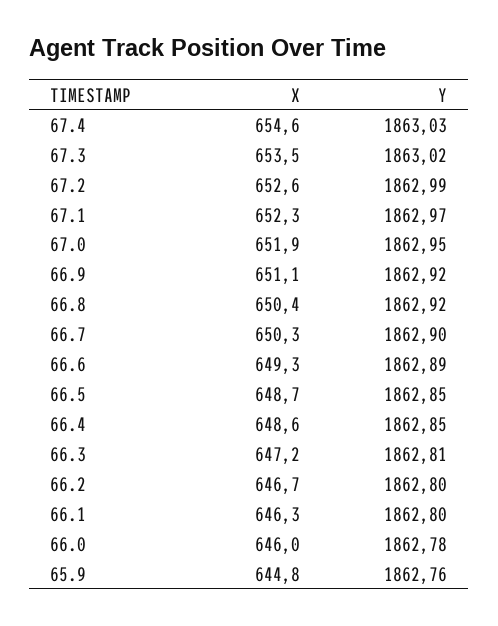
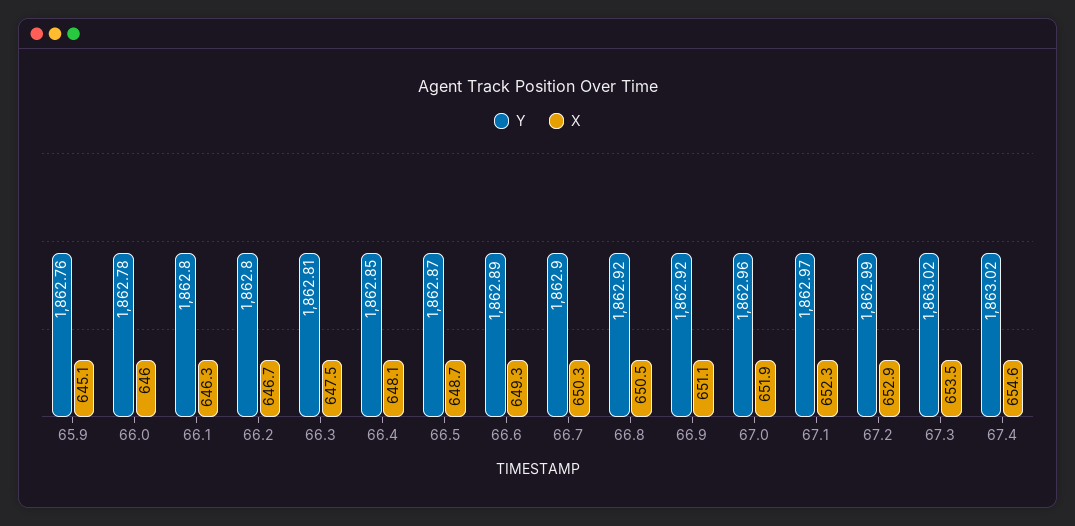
Y, 67.4: 1863.03 -> 1863.02
X, 67.2: 652.6 -> 652.9
Y, 67.0: 1862.95 -> 1862.96
X, 66.8: 650.4 -> 650.5
Y, 66.5: 1862.85 -> 1862.87
X, 66.4: 648.6 -> 648.1
X, 66.3: 647.2 -> 647.5
X, 65.9: 644.8 -> 645.1

